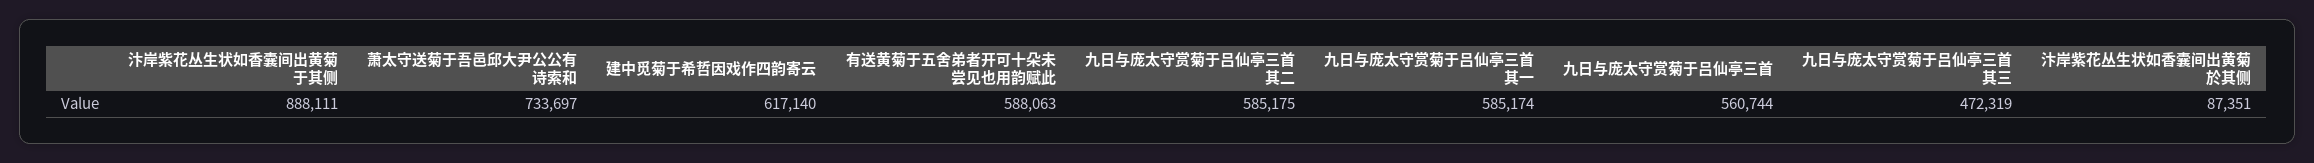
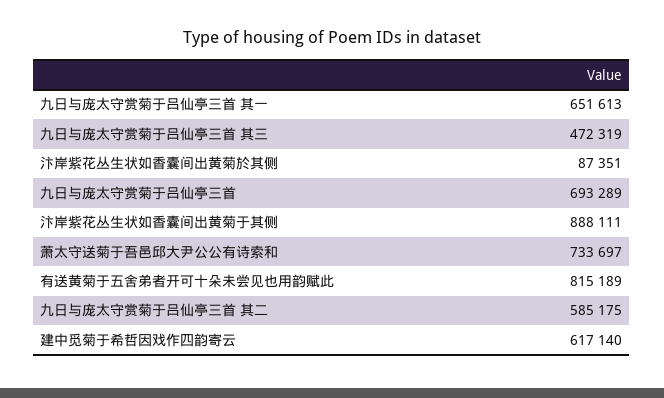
有送黄菊于五舍弟者开可十朵未尝见也用韵赋此: 588063 -> 815189
九日与庞太守赏菊于吕仙亭三首 其一: 585174 -> 651613
九日与庞太守赏菊于吕仙亭三首: 560744 -> 693289

